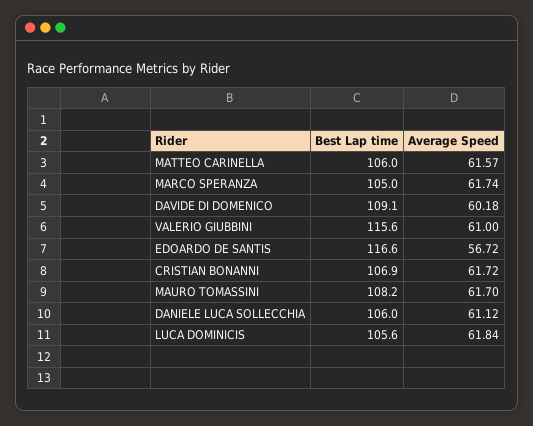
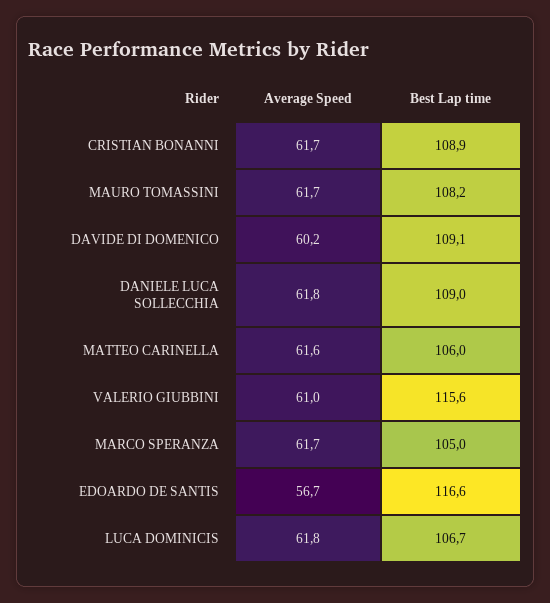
Best Lap time, CRISTIAN BONANNI: 106.9 -> 108.9
Best Lap time, DANIELE LUCA SOLLECCHIA: 106 -> 109
Average Speed, DANIELE LUCA SOLLECCHIA: 61.12 -> 61.8
Best Lap time, LUCA DOMINICIS: 105.6 -> 106.7

